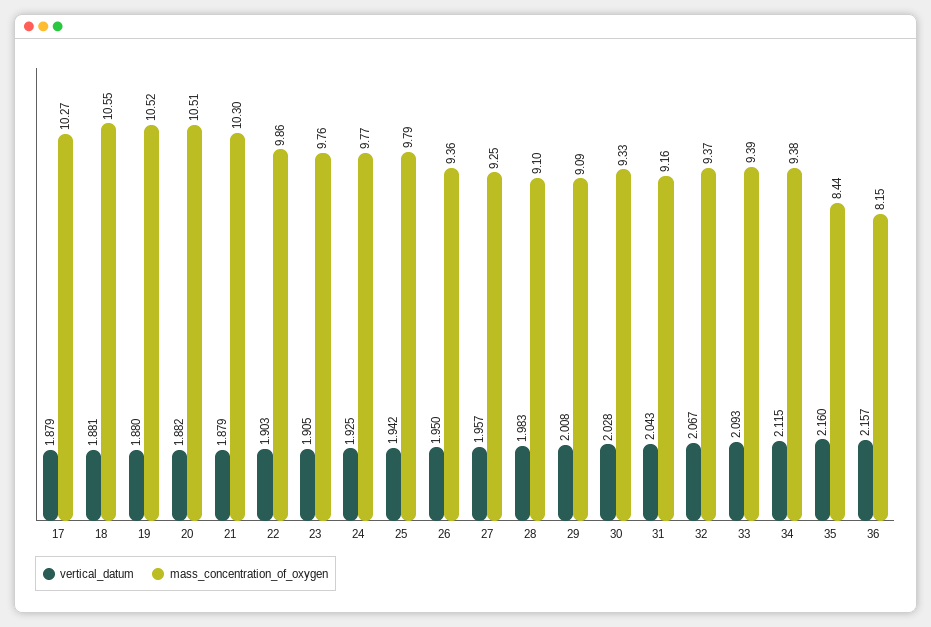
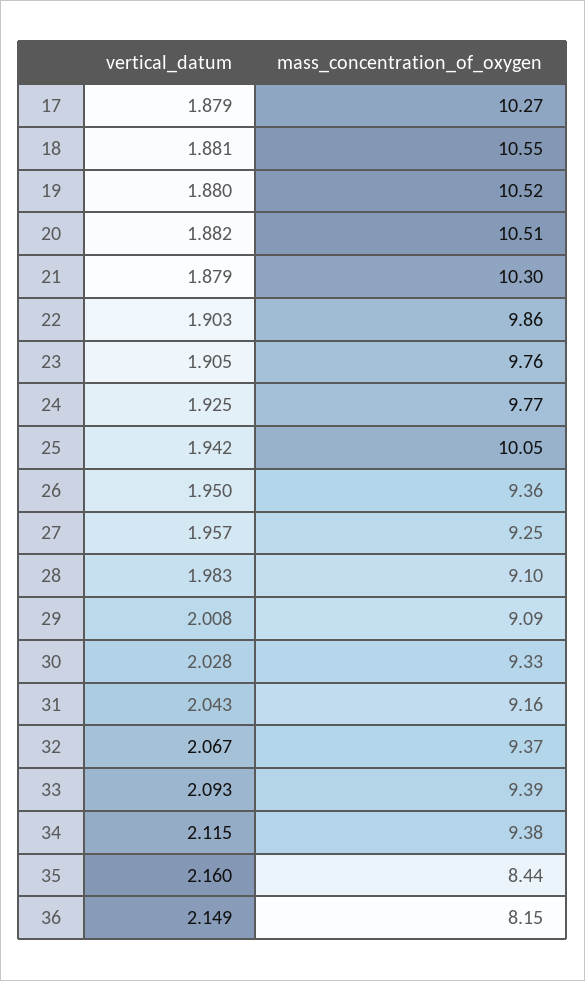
mass_concentration_of_oxygen, 25: 9.79 -> 10.05
vertical_datum, 36: 2.157 -> 2.149

